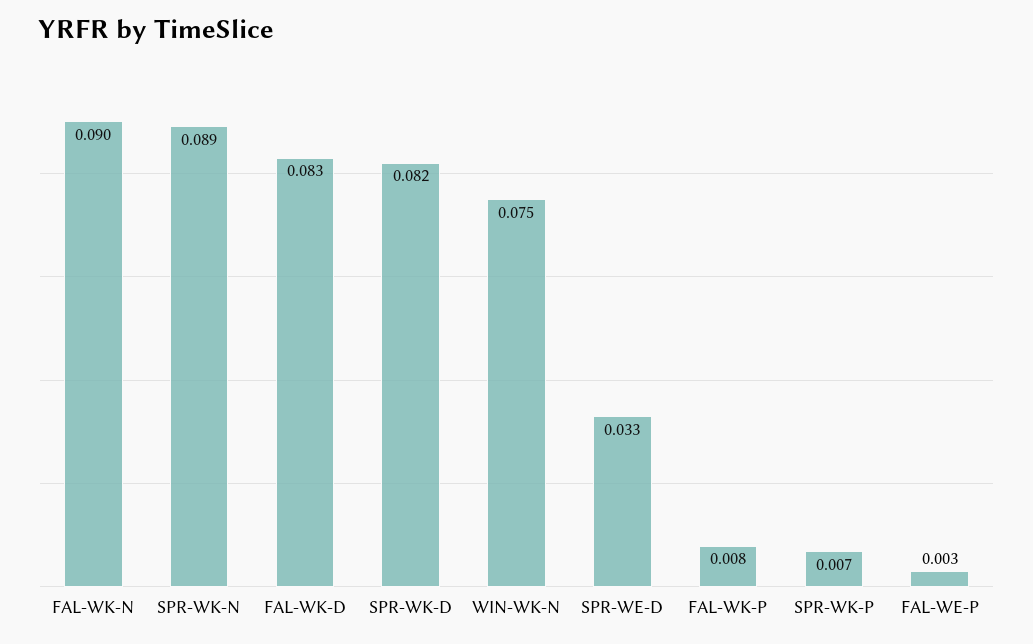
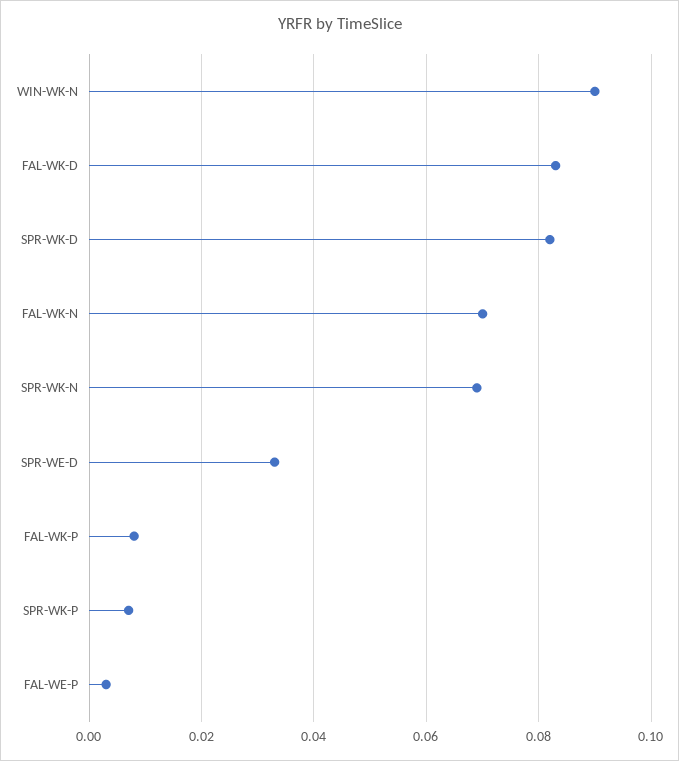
FAL-WK-N: 0.09 -> 0.07
SPR-WK-N: 0.089 -> 0.07
WIN-WK-N: 0.075 -> 0.09

